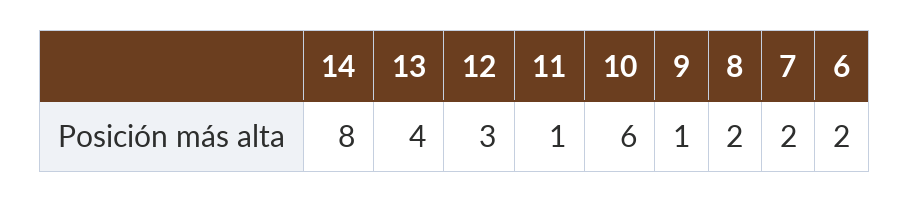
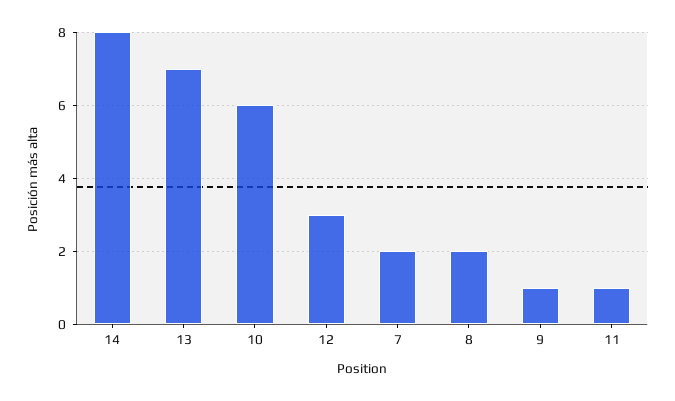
13: 4 -> 7
6: 2 -> none

